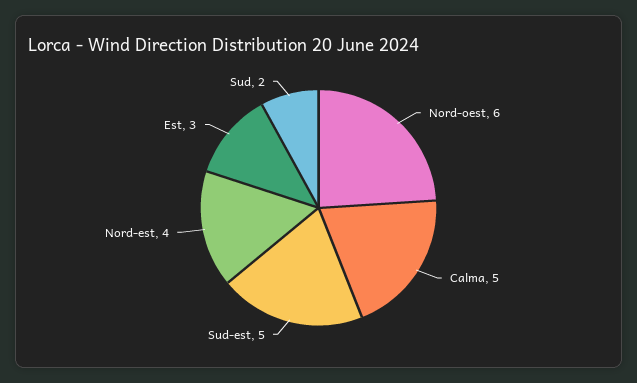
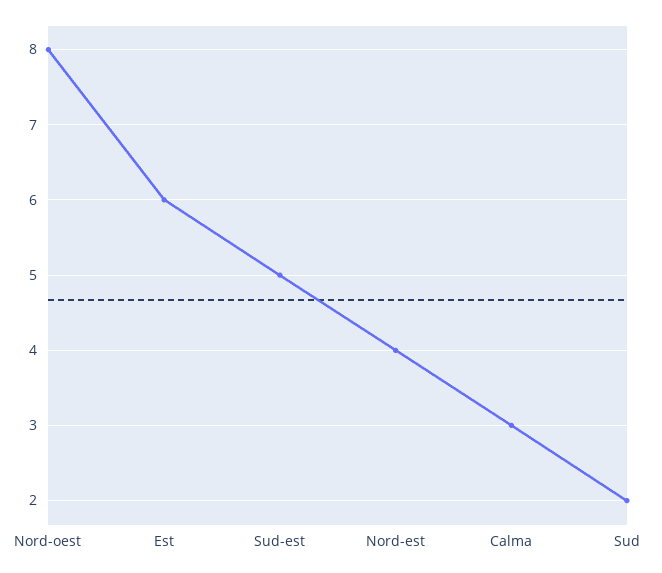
Nord-oest: 6 -> 8
Calma: 5 -> 3
Est: 3 -> 6

